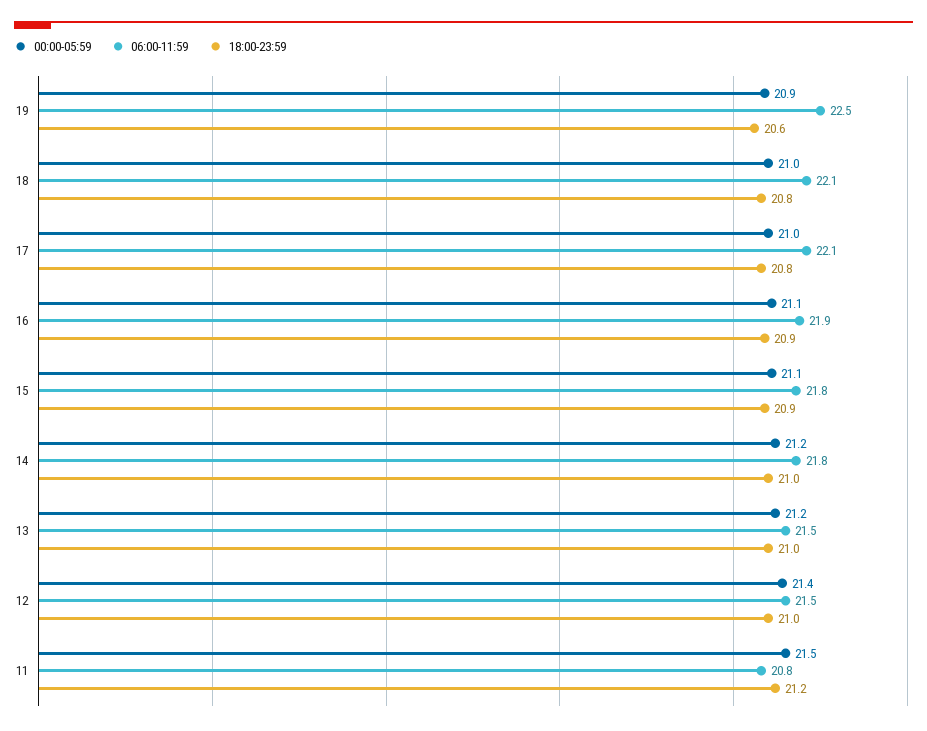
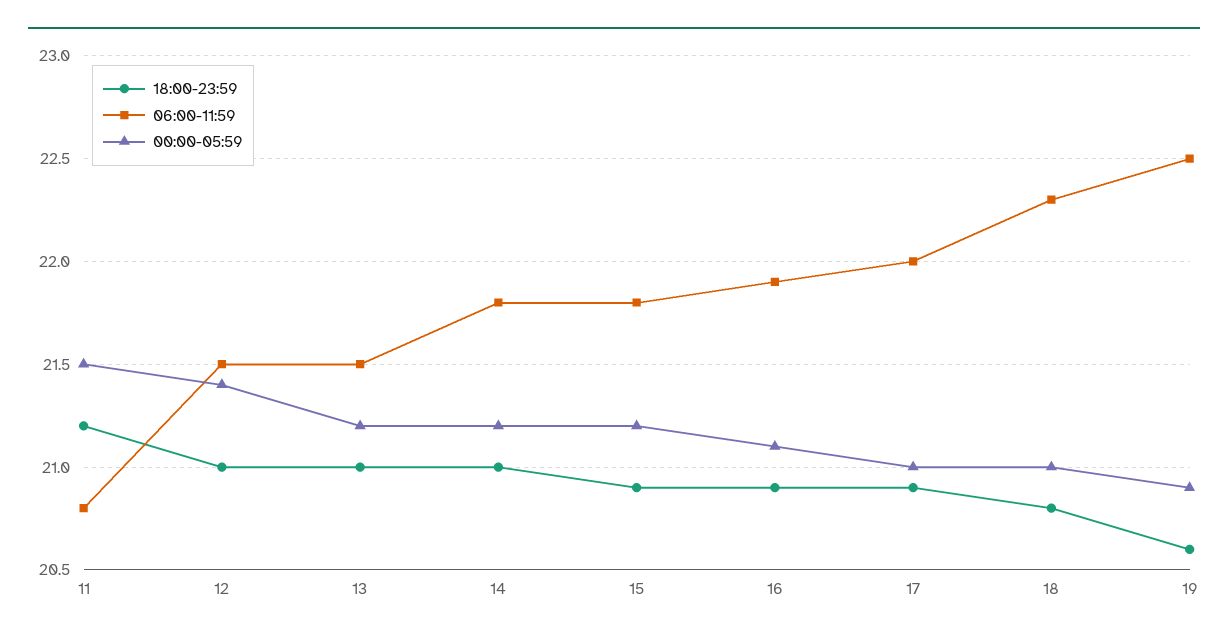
06:00-11:59, 18: 22.1 -> 22.3
06:00-11:59, 17: 22.1 -> 22
18:00-23:59, 17: 20.8 -> 20.9
00:00-05:59, 15: 21.1 -> 21.2

